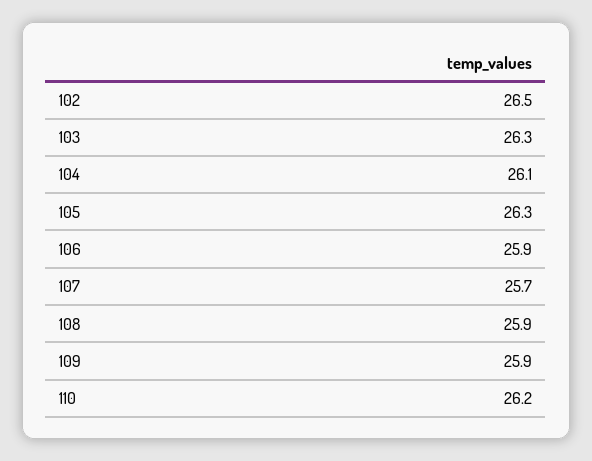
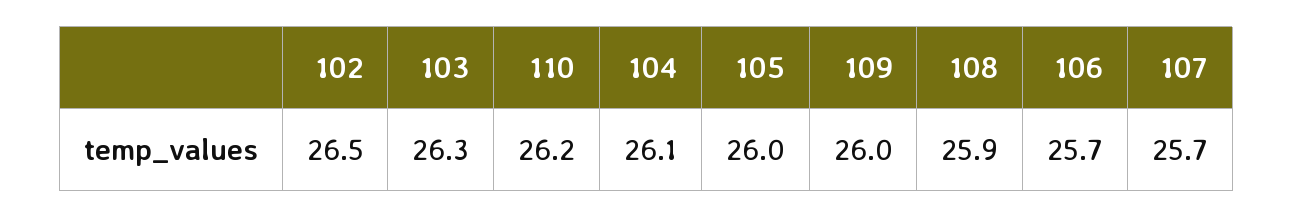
105: 26.3 -> 26
106: 25.9 -> 25.7
109: 25.9 -> 26

